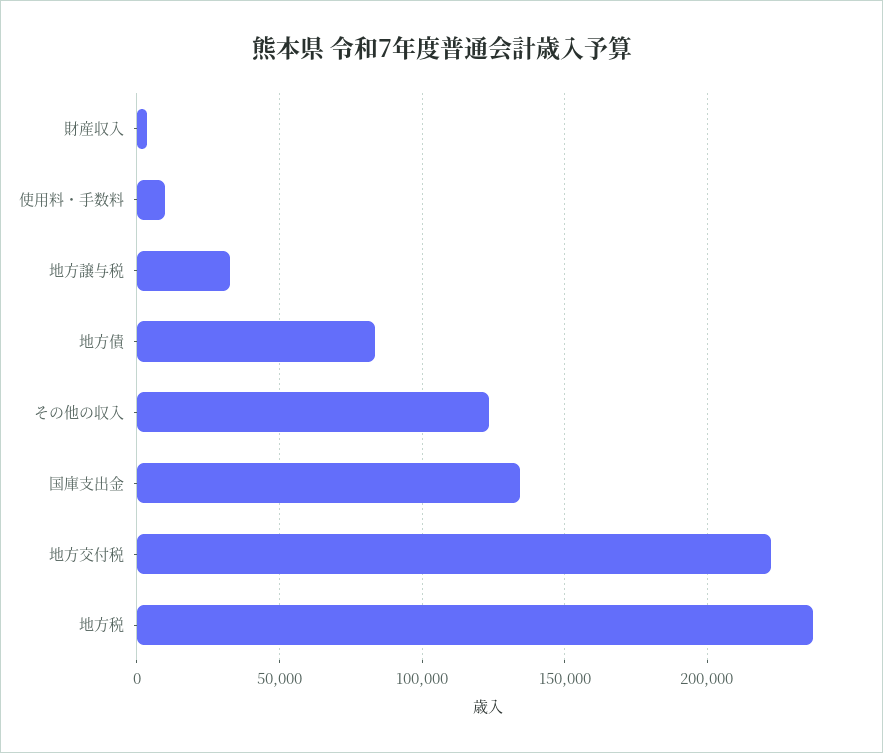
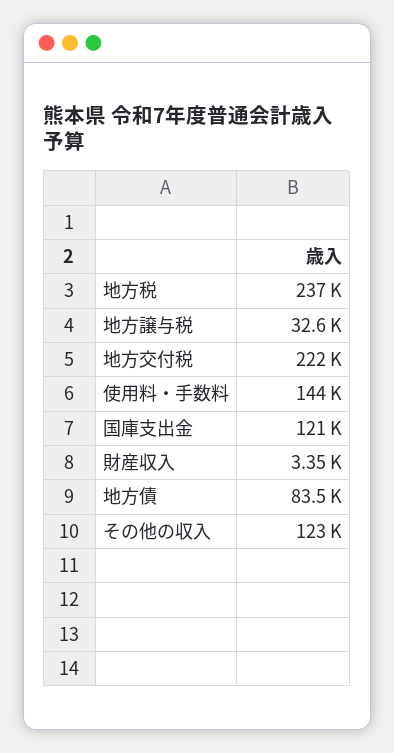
使用料・手数料: 10000 -> 144000
国庫支出金: 135000 -> 121000

